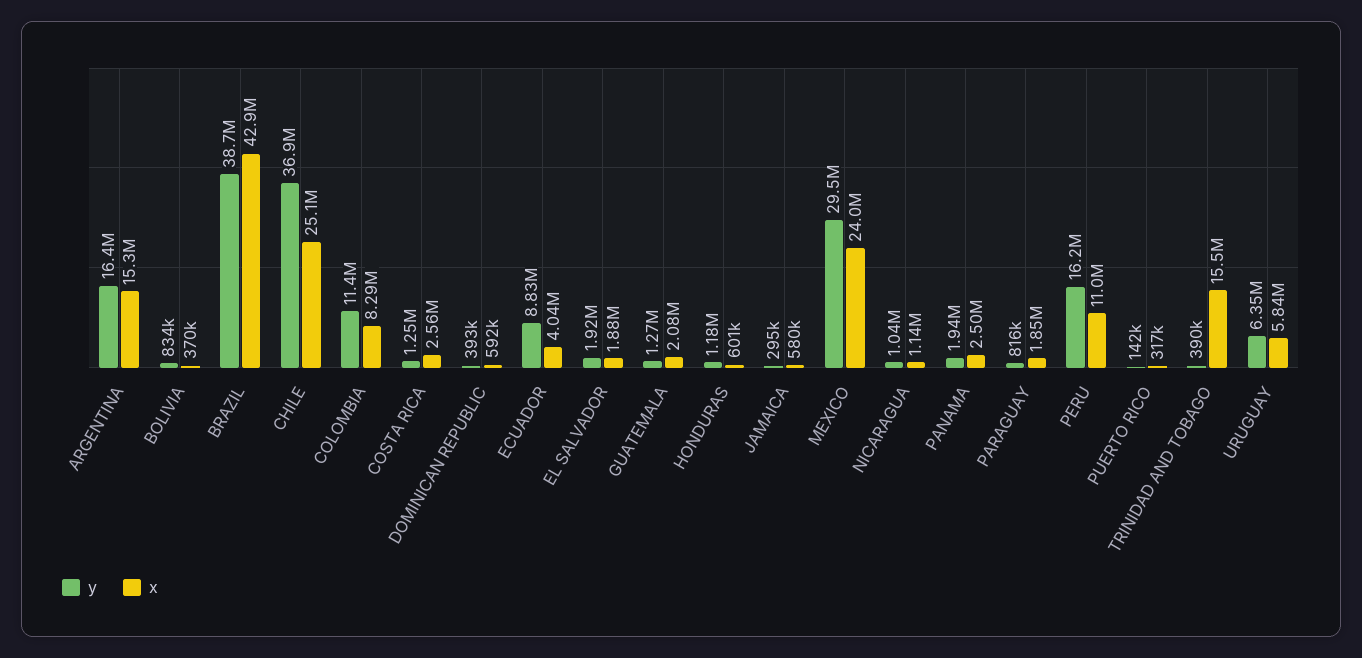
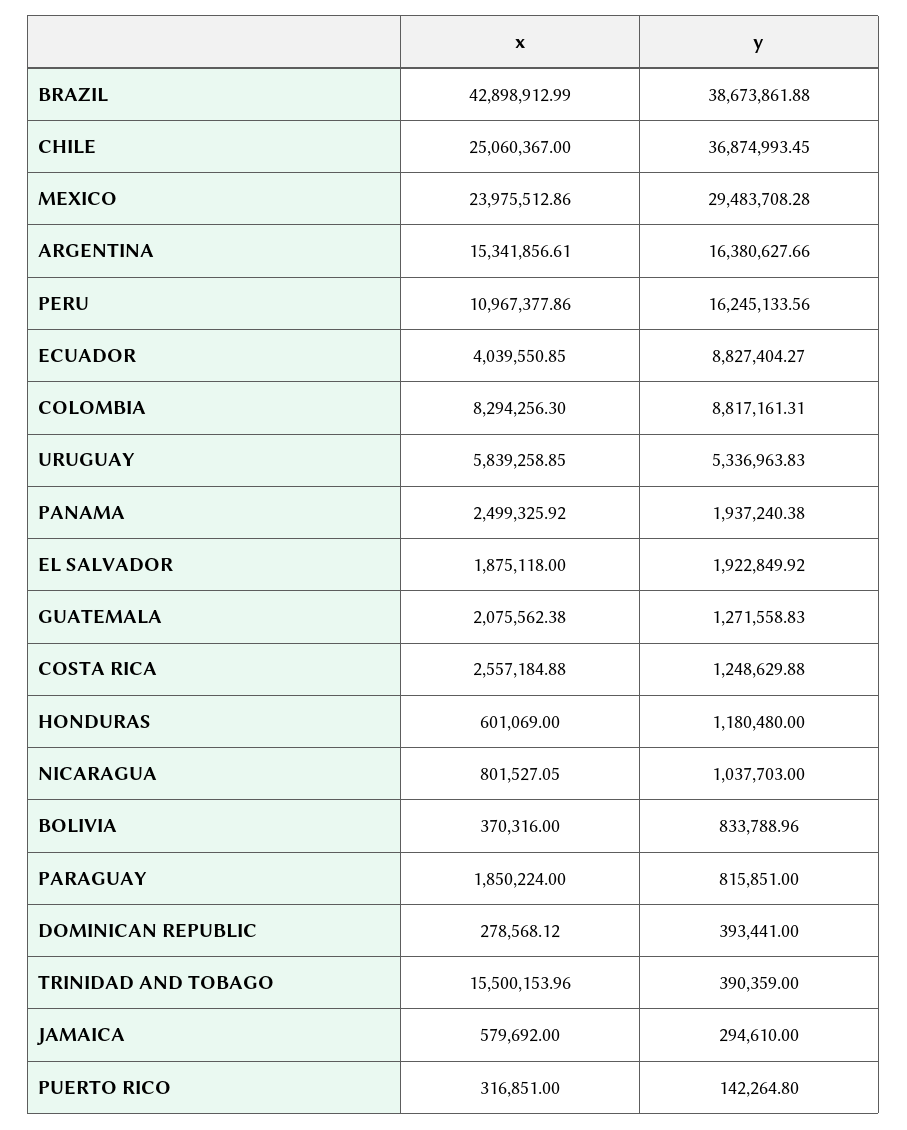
y, COLOMBIA: 11400000 -> 8817161.31
x, DOMINICAN REPUBLIC: 592000 -> 278568.12
x, NICARAGUA: 1140000 -> 801527.05
y, URUGUAY: 6350000 -> 5336963.83

